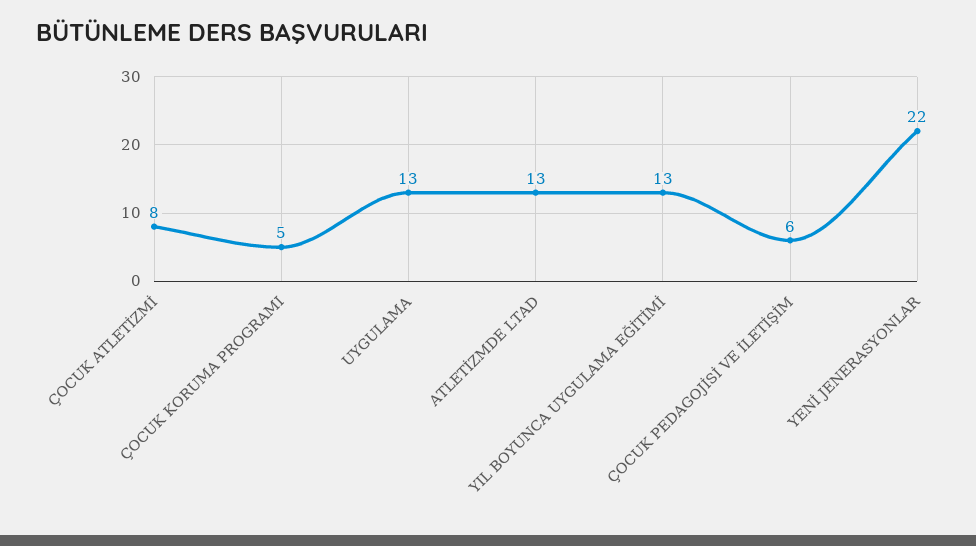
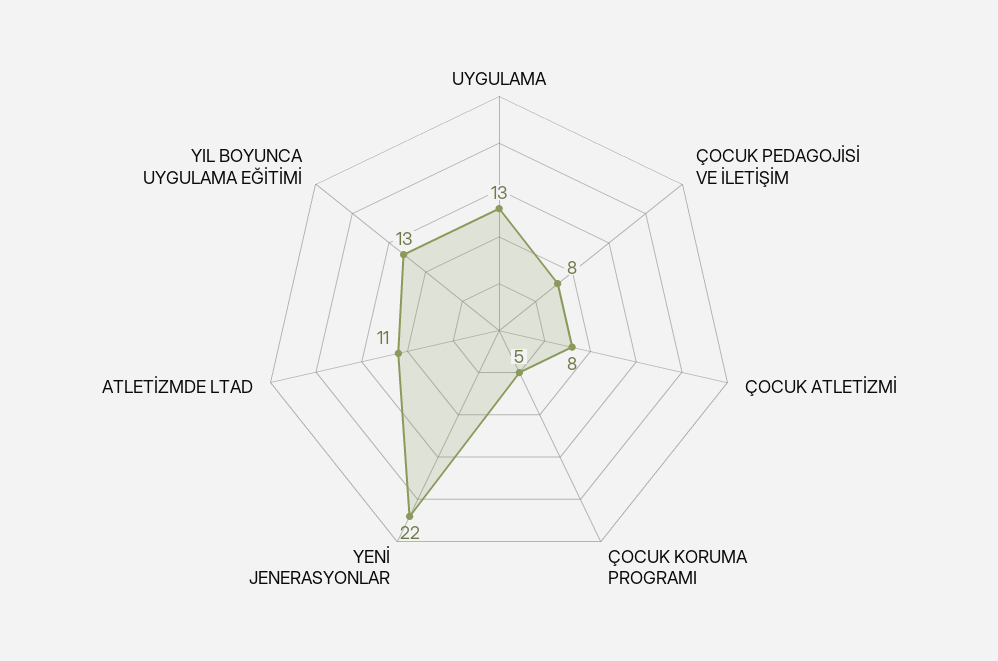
ATLETİZMDE LTAD: 13 -> 11
ÇOCUK PEDAGOJİSİ VE İLETİŞİM: 6 -> 8

